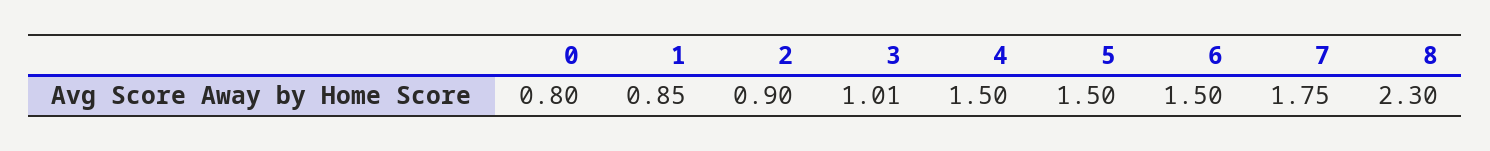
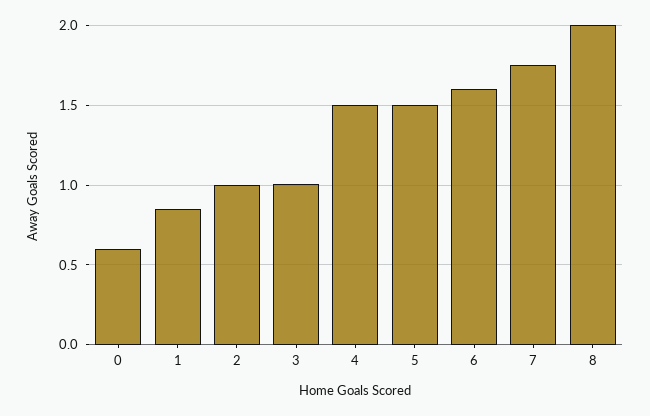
0: 0.8 -> 0.6
2: 0.9 -> 1
6: 1.5 -> 1.6
8: 2.3 -> 2

